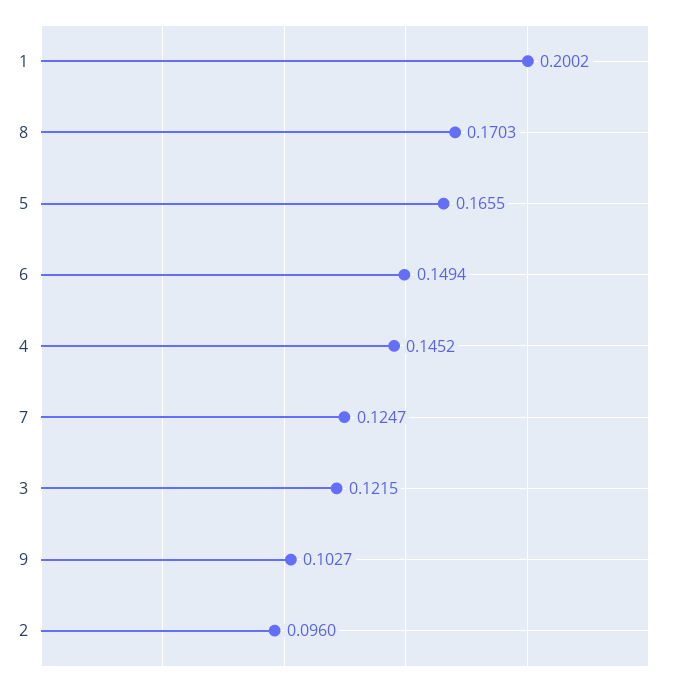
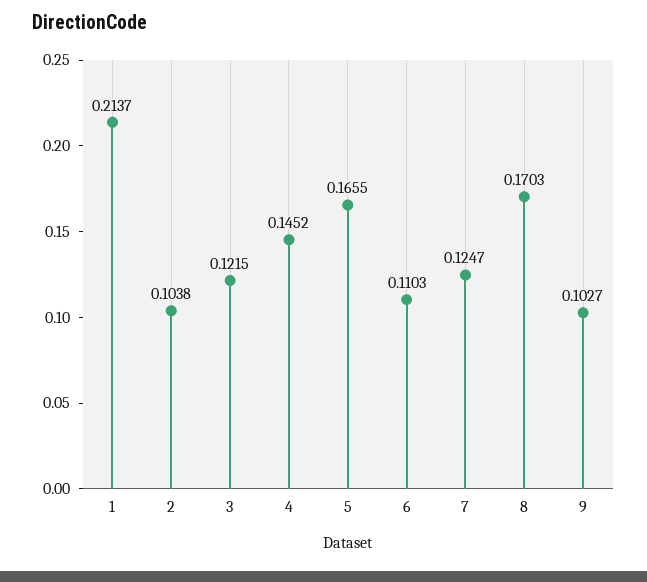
1: 0.2002 -> 0.2137
6: 0.1494 -> 0.1103
2: 0.096 -> 0.1038

